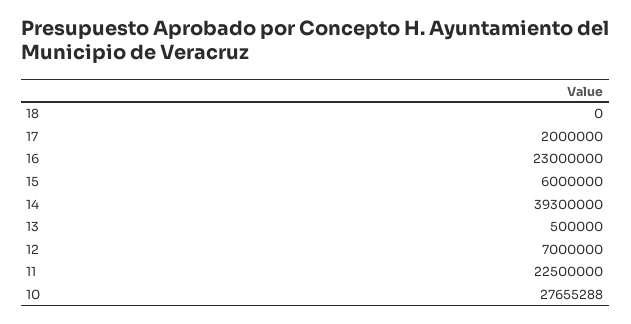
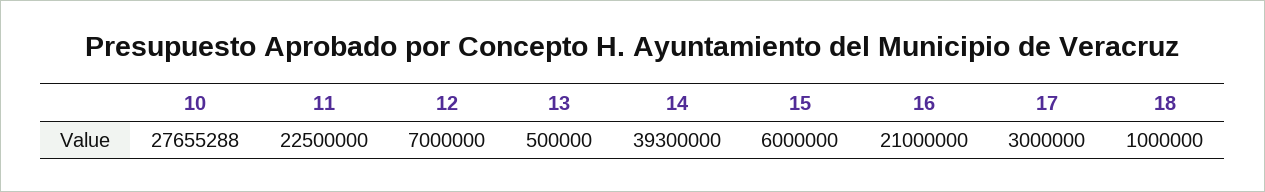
18: 0 -> 1000000
17: 2000000 -> 3000000
16: 23000000 -> 21000000

